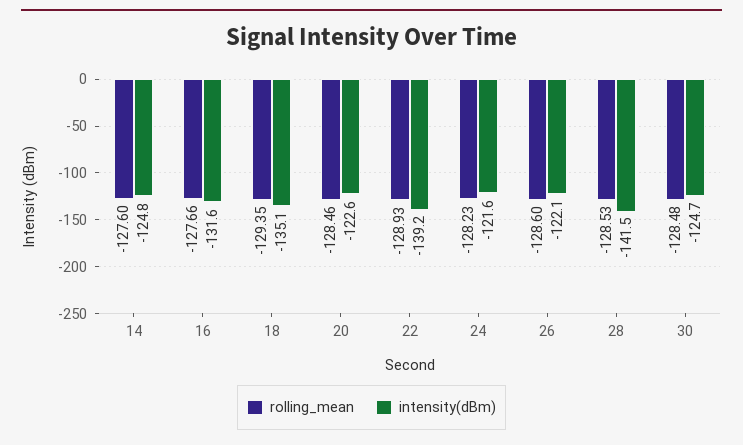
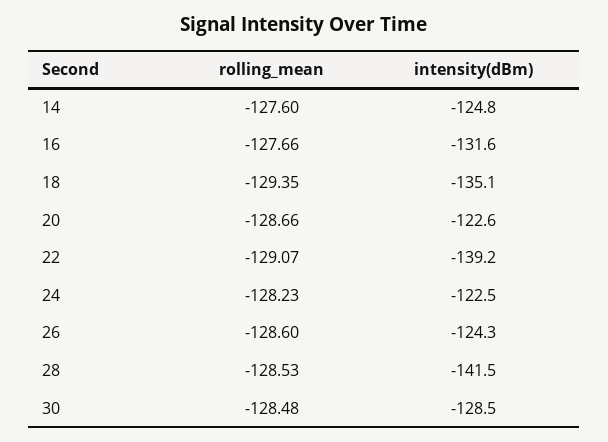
rolling_mean, 20: -128.46 -> -128.66
rolling_mean, 22: -128.93 -> -129.07
intensity(dBm), 24: -121.6 -> -122.5
intensity(dBm), 26: -122.1 -> -124.3
intensity(dBm), 30: -124.7 -> -128.5

